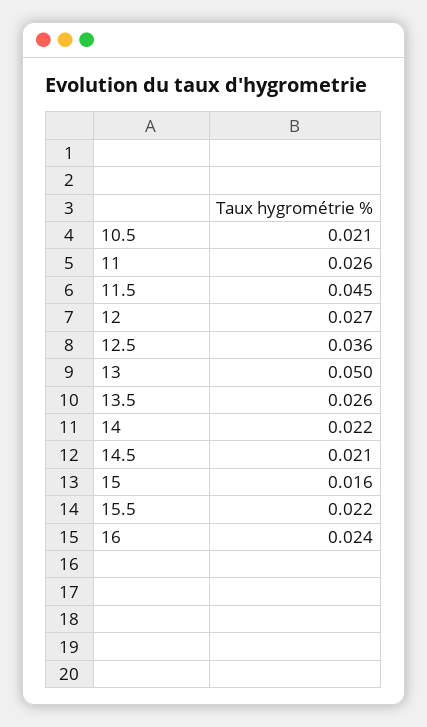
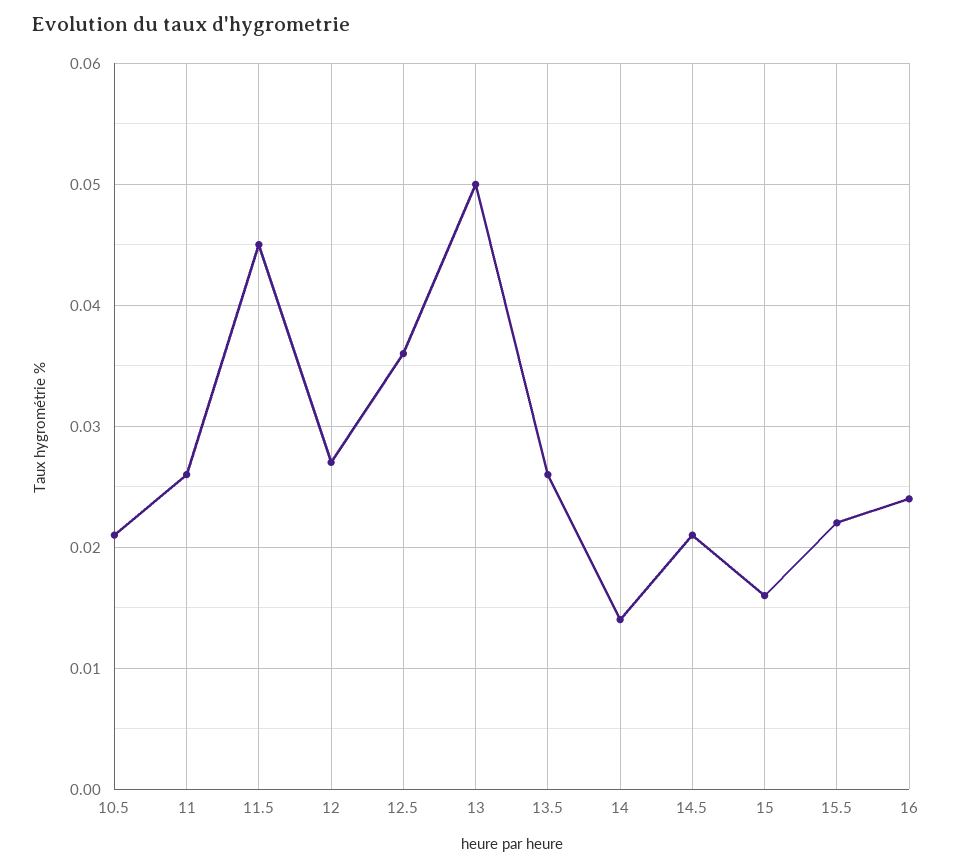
14: 0.022 -> 0.014

